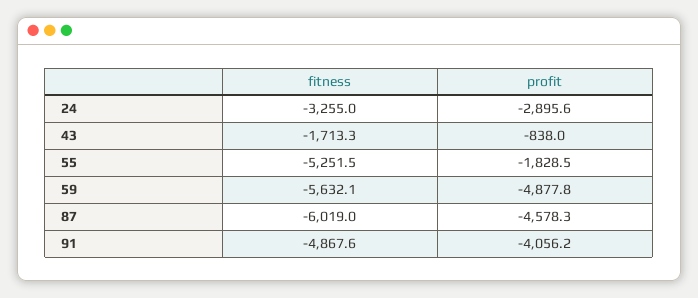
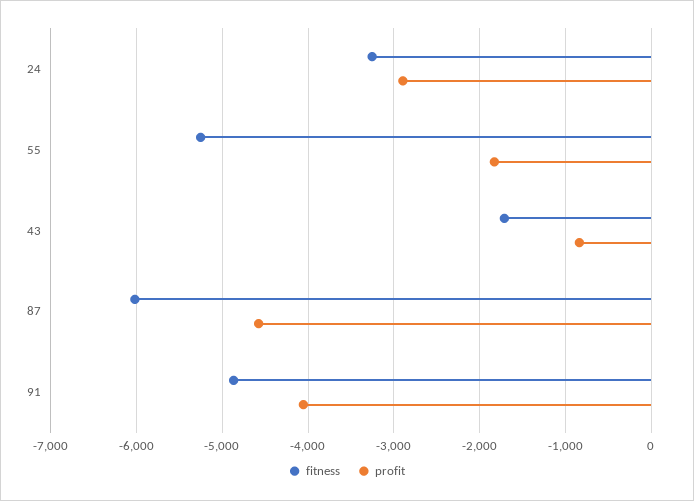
fitness, 59: -5632.1 -> none
profit, 59: -4877.8 -> none

